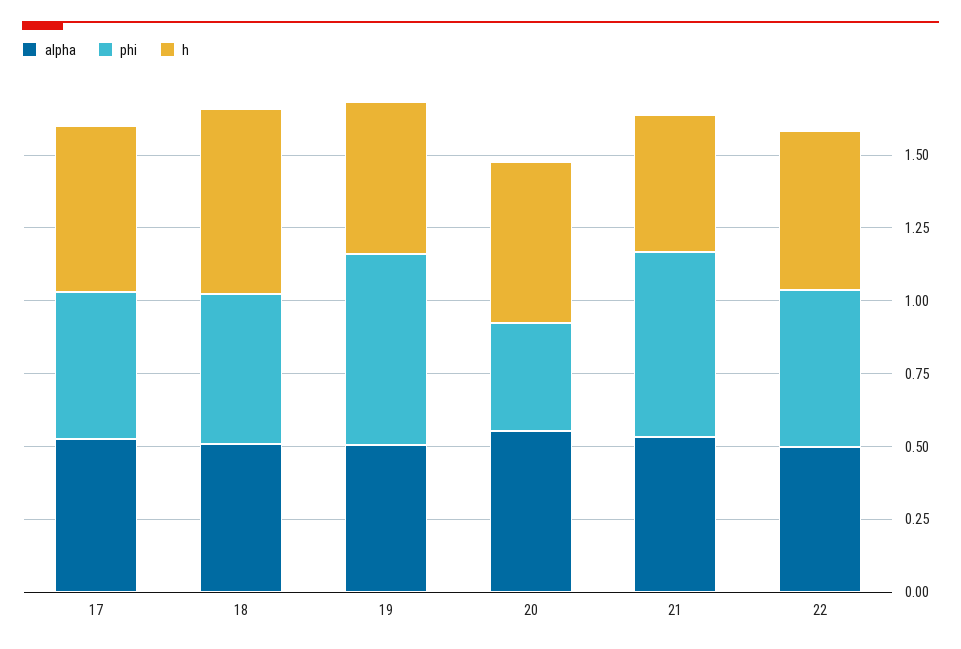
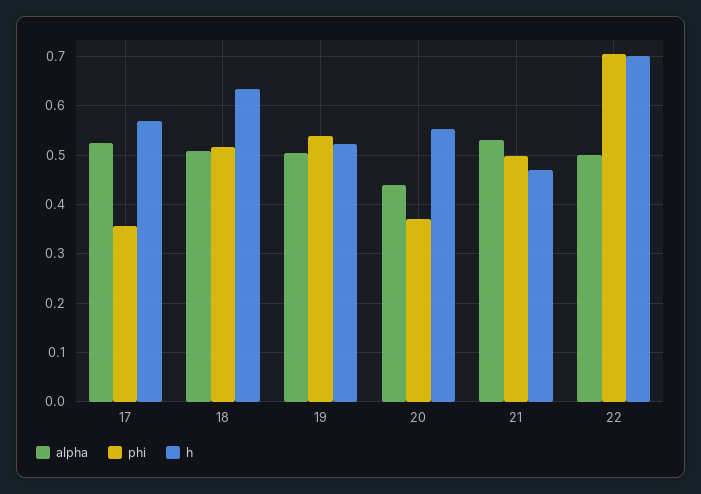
phi, 17: 0.5 -> 0.36
phi, 19: 0.65 -> 0.54
alpha, 20: 0.55 -> 0.44
phi, 21: 0.65 -> 0.5
phi, 22: 0.55 -> 0.7
h, 22: 0.55 -> 0.7

